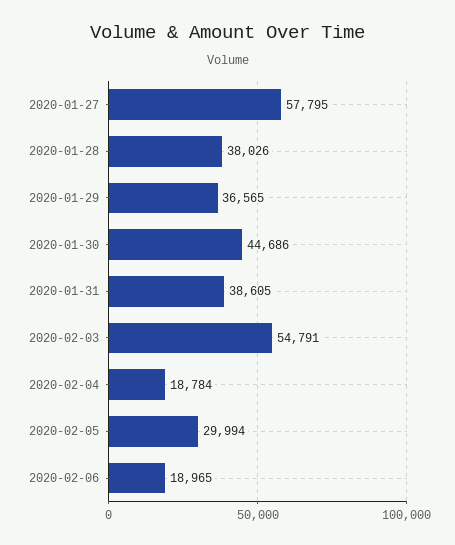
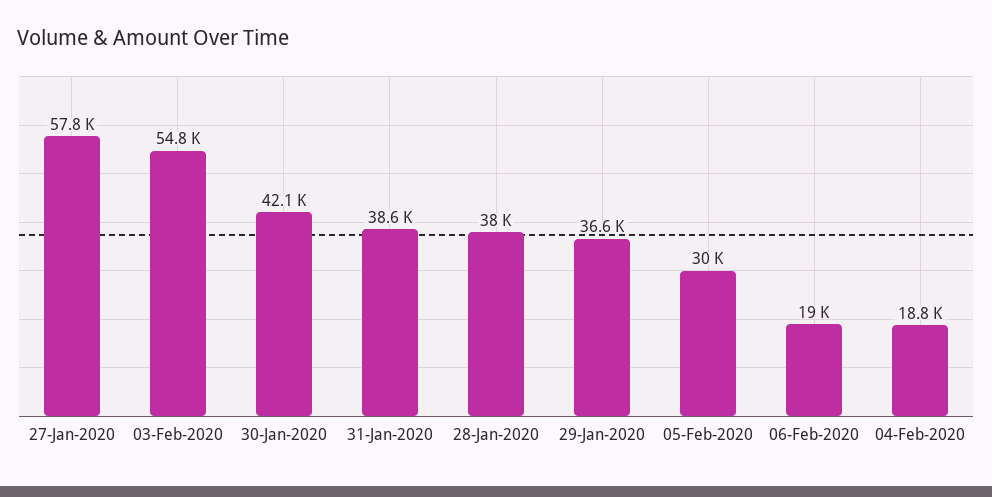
2020-01-30: 44686 -> 42100

